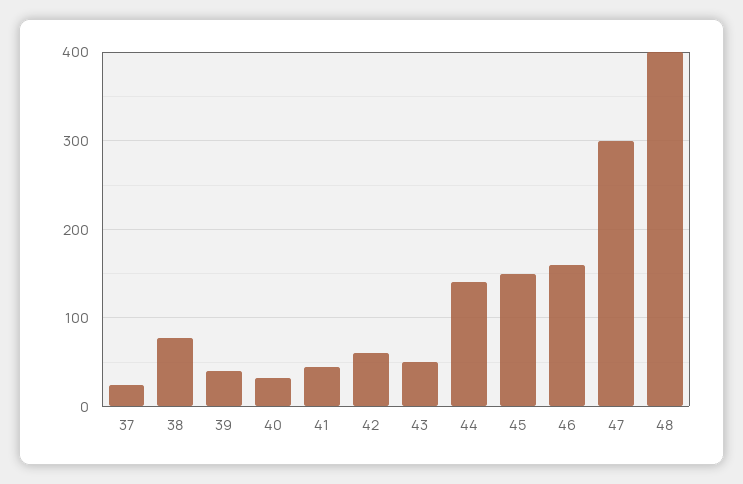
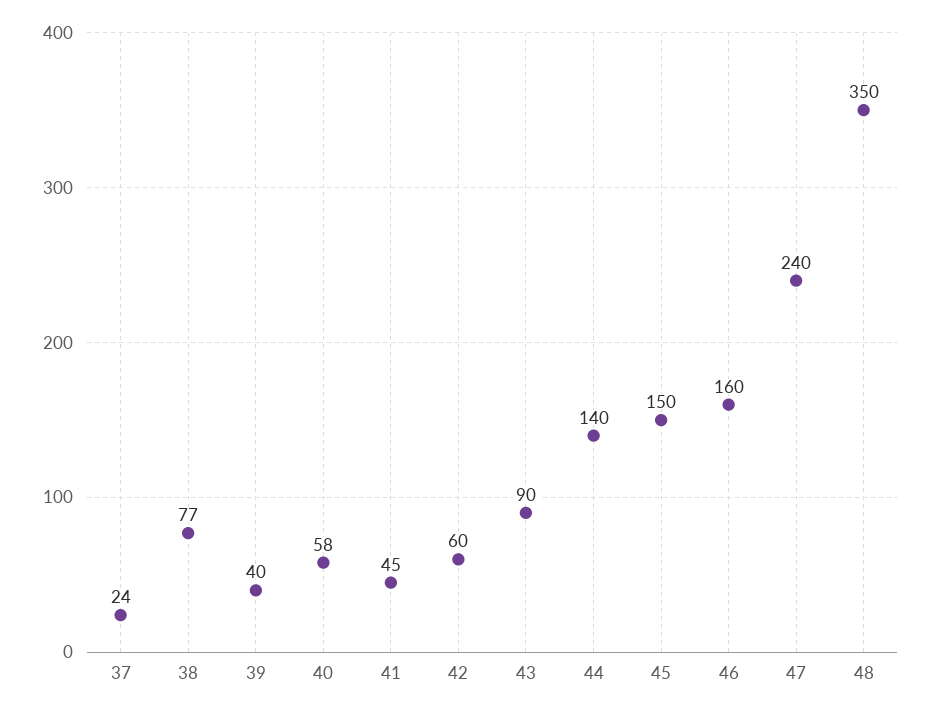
40: 30 -> 58
43: 50 -> 90
47: 300 -> 240
48: 400 -> 350

